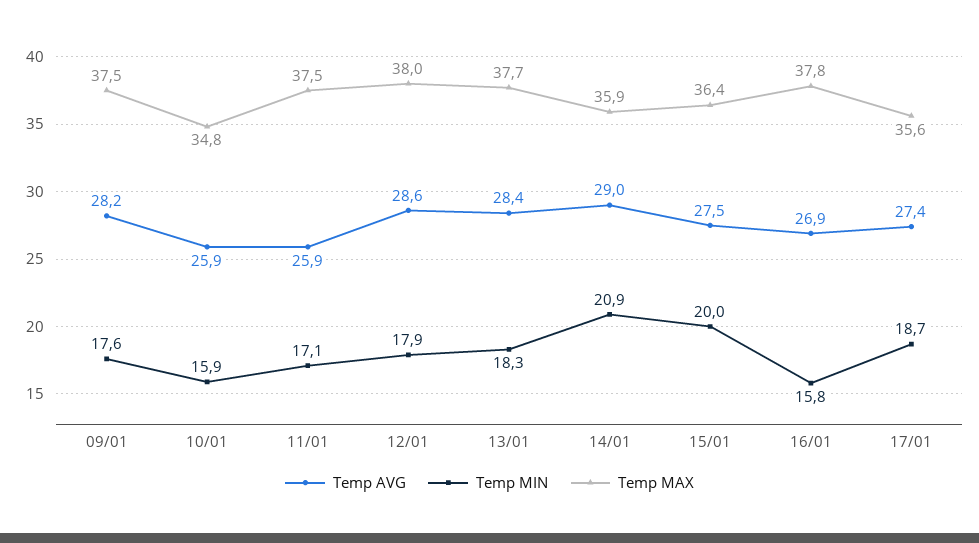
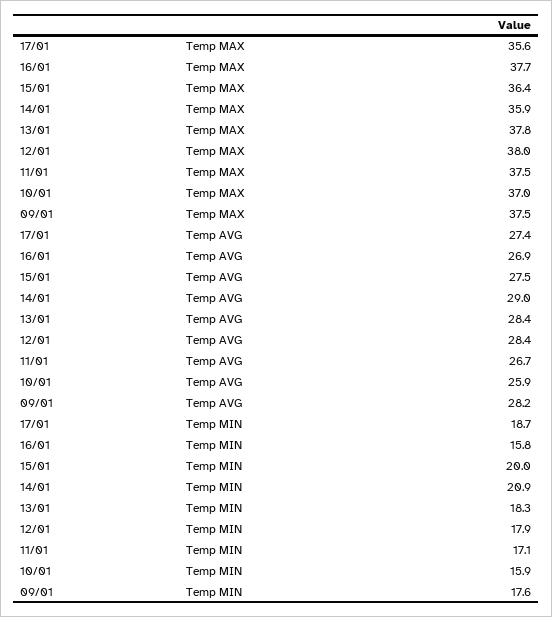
Temp MAX, 10/01: 34.8 -> 37
Temp AVG, 11/01: 25.9 -> 26.7
Temp AVG, 12/01: 28.6 -> 28.4
Temp MAX, 13/01: 37.7 -> 37.8
Temp MAX, 16/01: 37.8 -> 37.7

